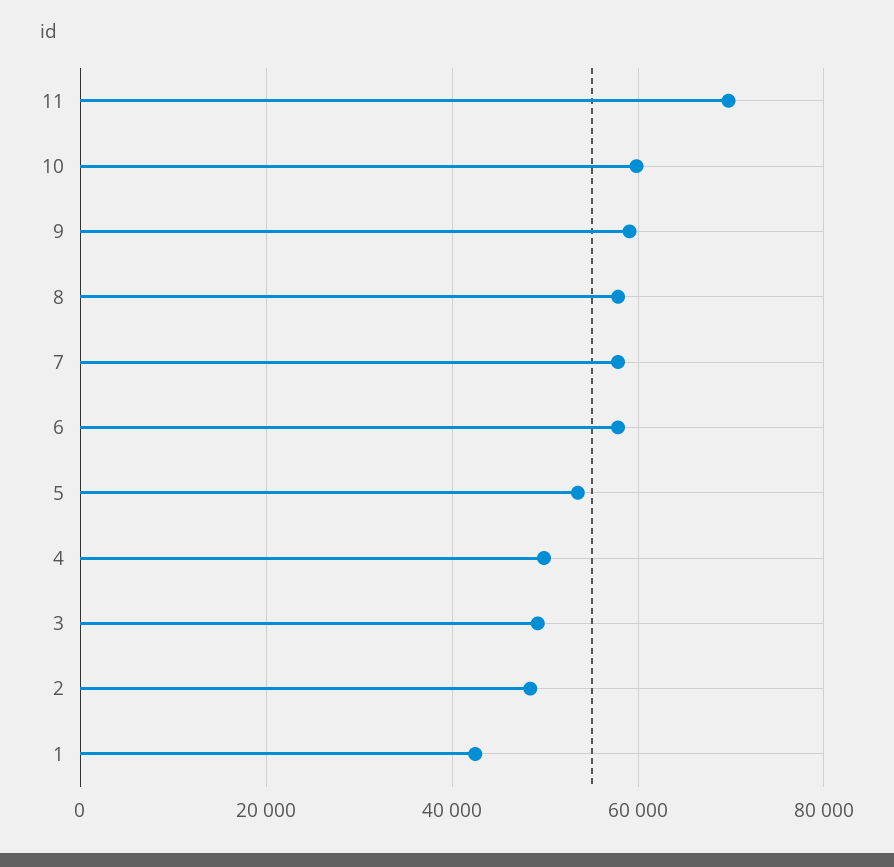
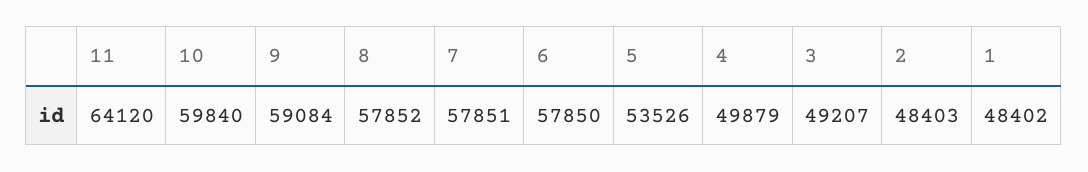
11: 70000 -> 64120
1: 42000 -> 48402

